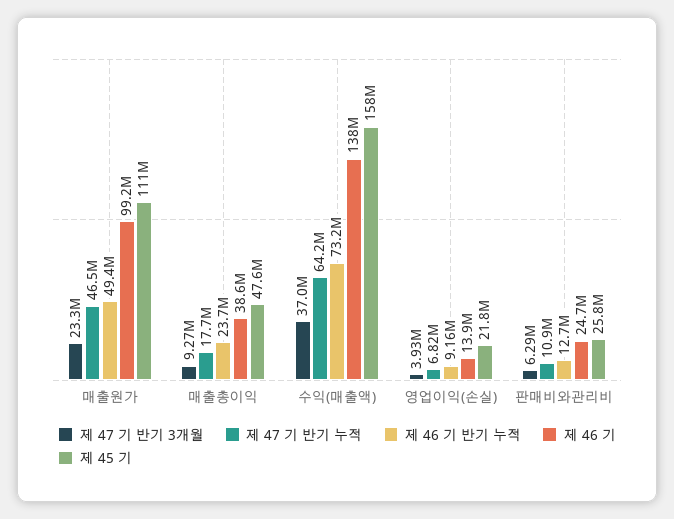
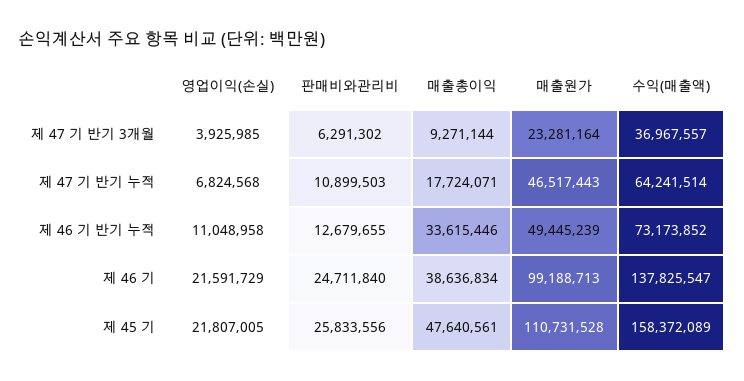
제 46 기 반기 누적, 매출총이익: 23700000 -> 33615446
제 46 기 반기 누적, 영업이익(손실): 9160000 -> 11048958
제 46 기, 영업이익(손실): 13900000 -> 21591729

